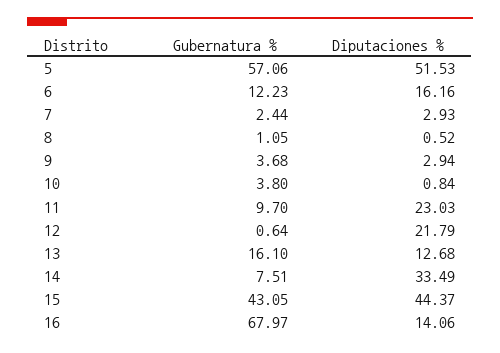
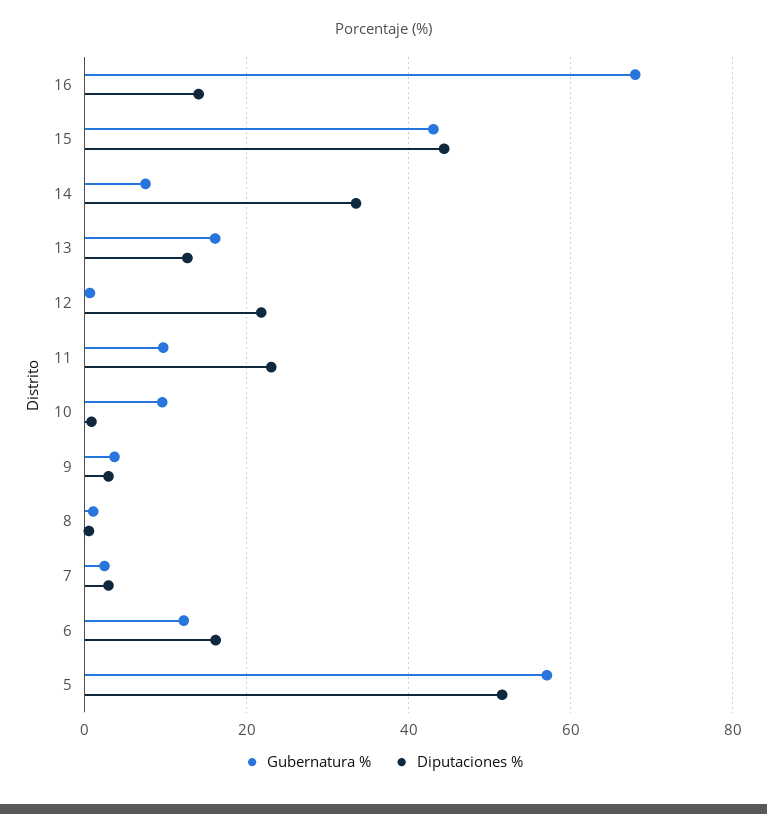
Gubernatura %, 10: 3.8 -> 10

